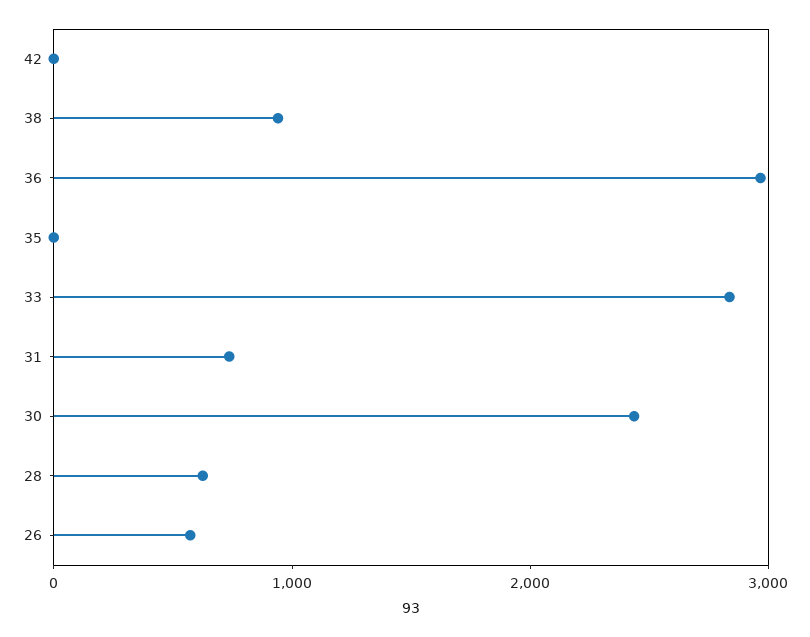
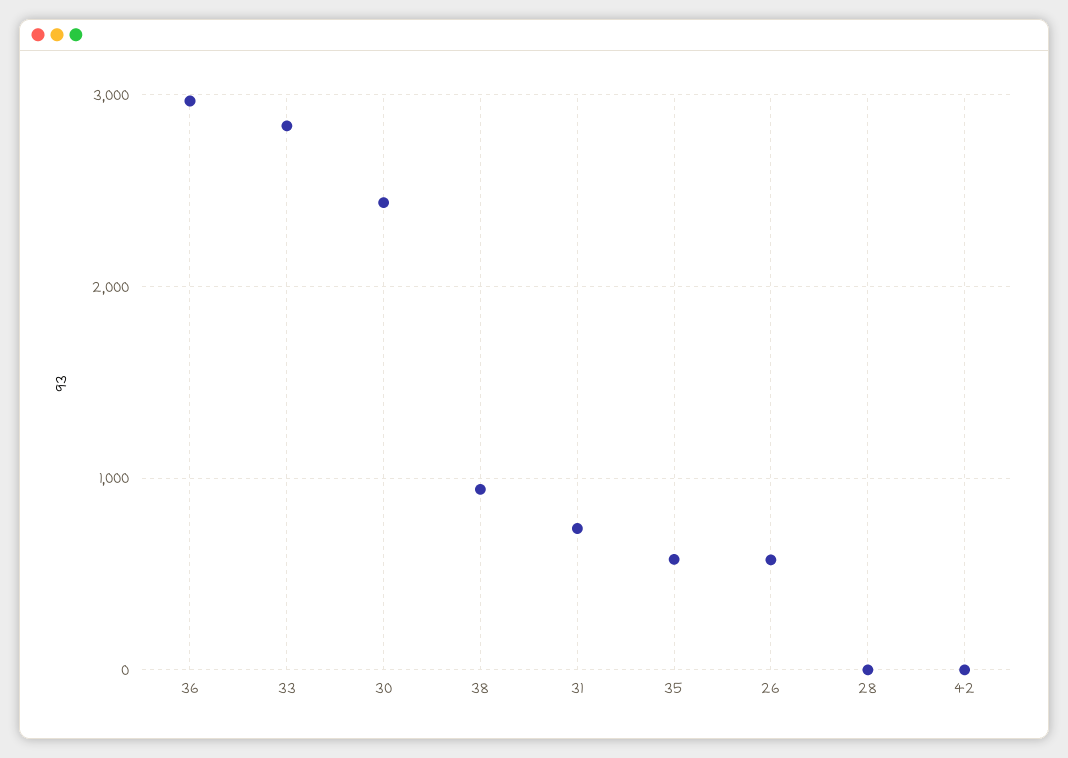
35: 0 -> 600
28: 600 -> 0

